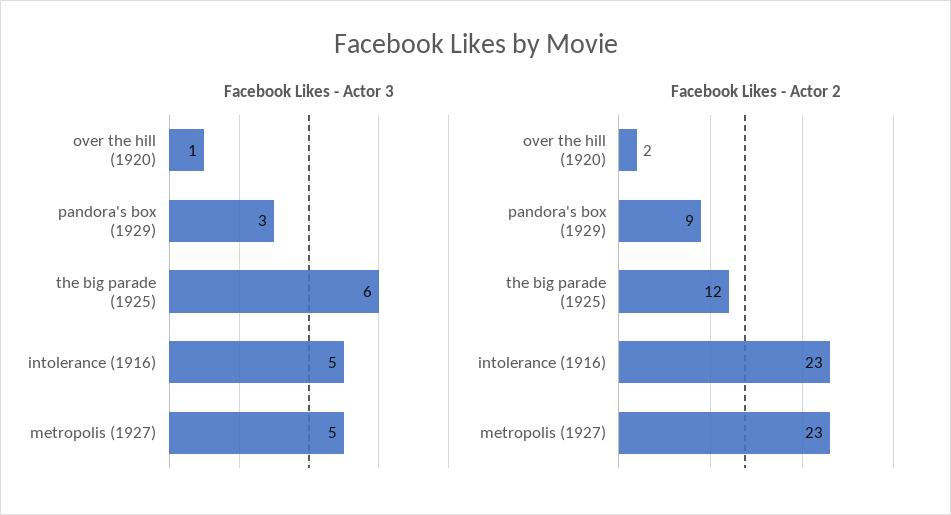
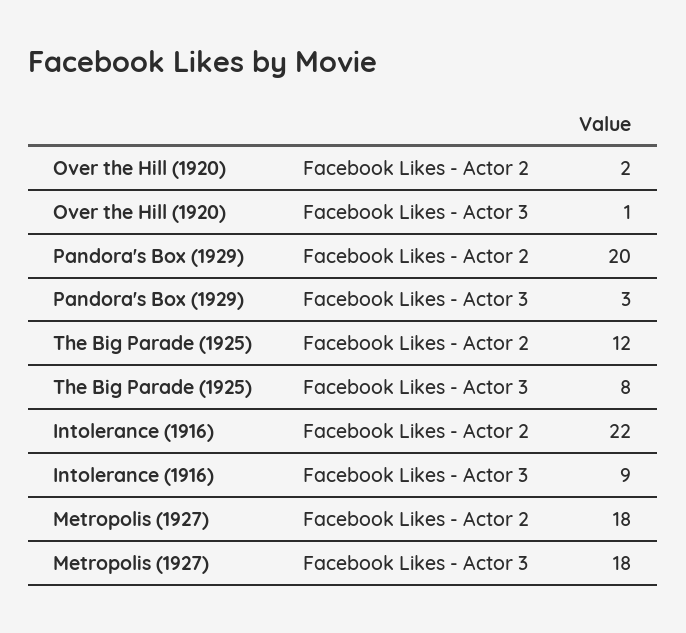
Facebook Likes - Actor 3, the big parade (1925): 6 -> 8
Facebook Likes - Actor 3, intolerance (1916): 5 -> 9
Facebook Likes - Actor 3, metropolis (1927): 5 -> 18
Facebook Likes - Actor 2, pandora's box (1929): 9 -> 20
Facebook Likes - Actor 2, intolerance (1916): 23 -> 22
Facebook Likes - Actor 2, metropolis (1927): 23 -> 18

